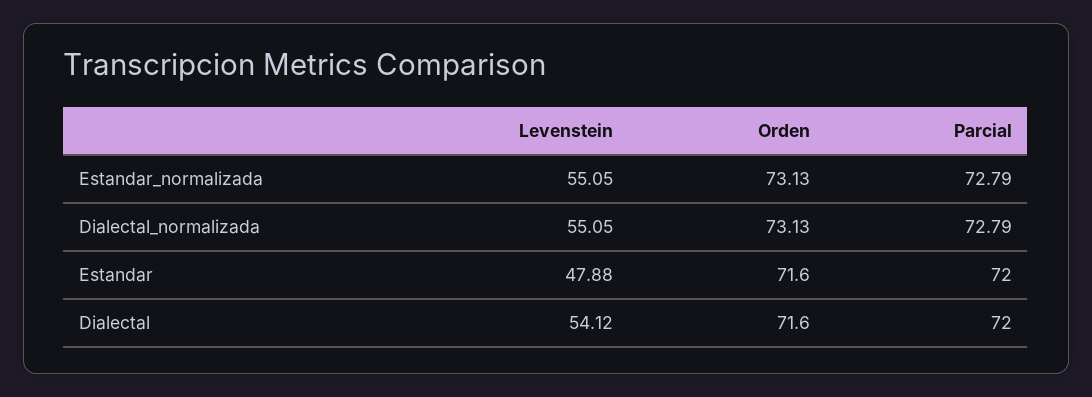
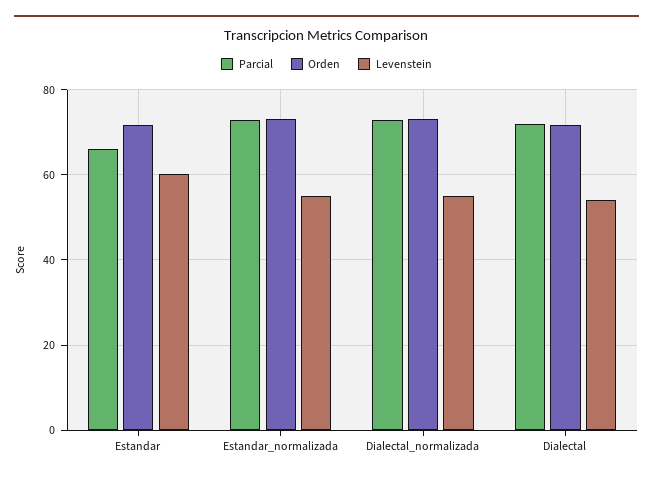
Levenstein, Estandar: 47.88 -> 60
Parcial, Estandar: 72 -> 66

